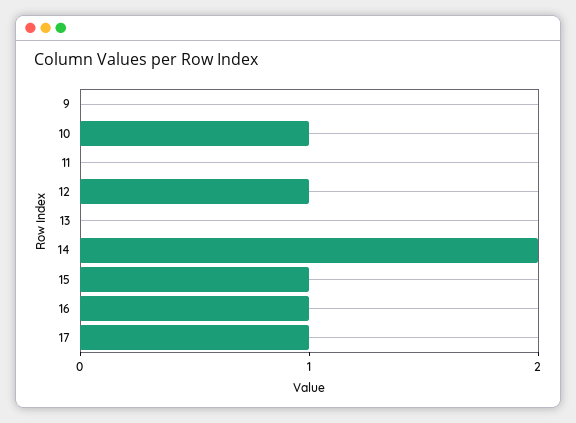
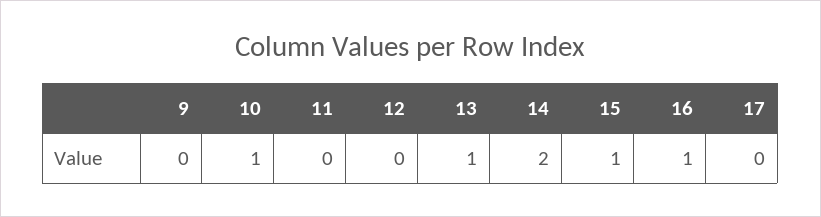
12: 1 -> 0
13: 0 -> 1
17: 1 -> 0

